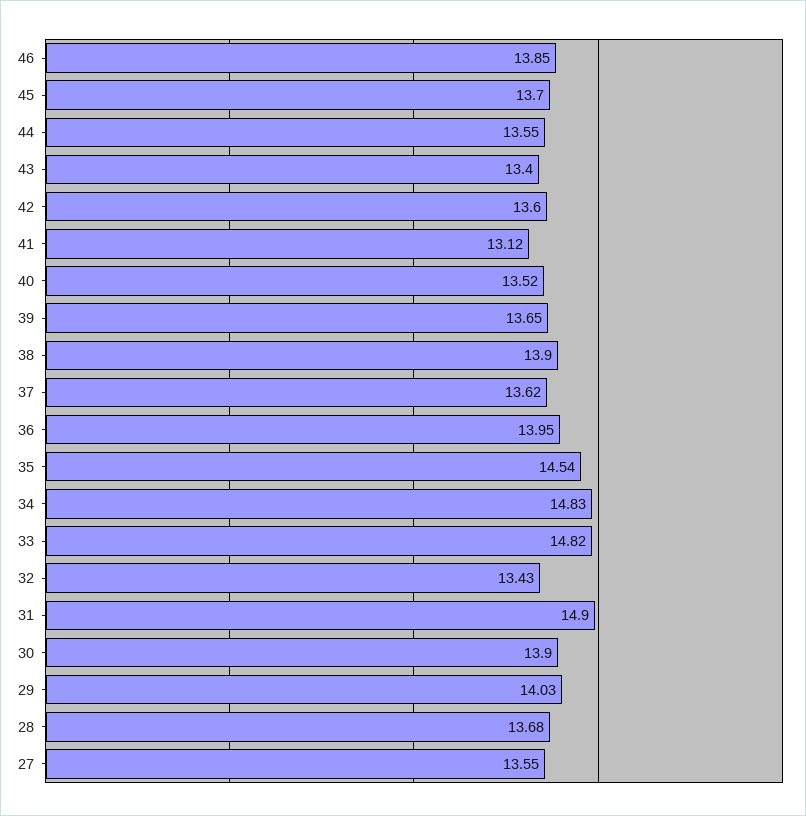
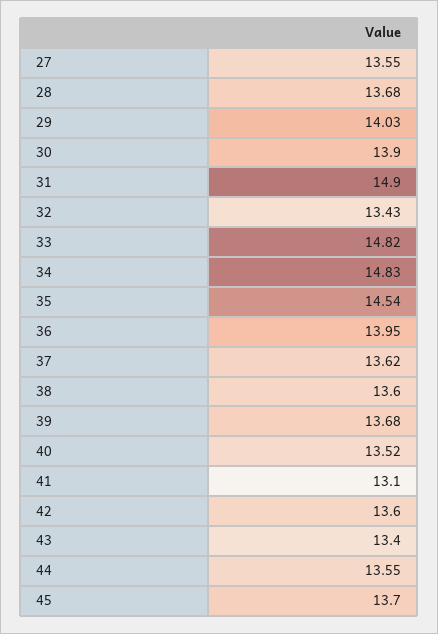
46: 13.85 -> none
41: 13.12 -> 13.1
39: 13.65 -> 13.68
38: 13.9 -> 13.6

